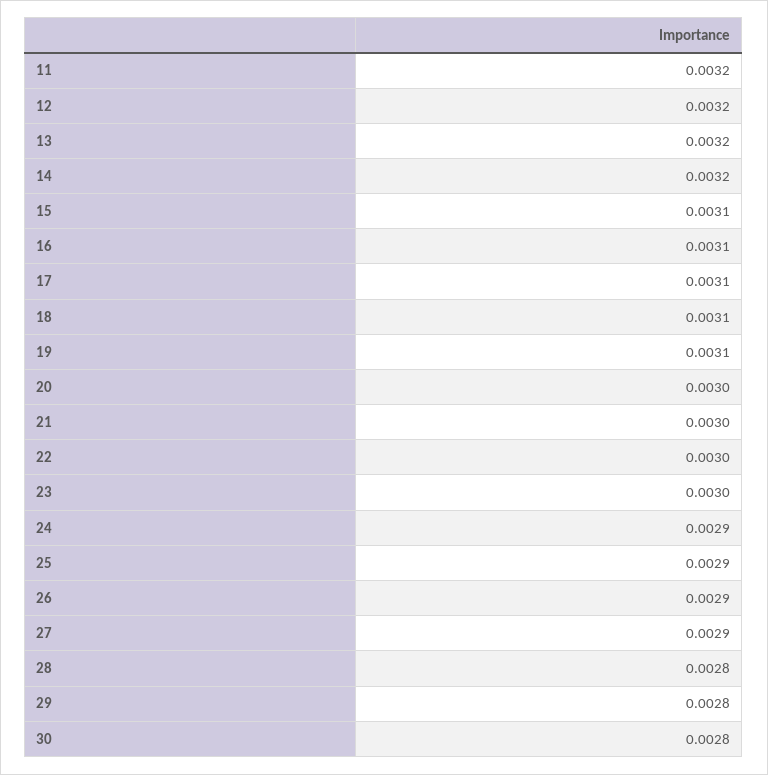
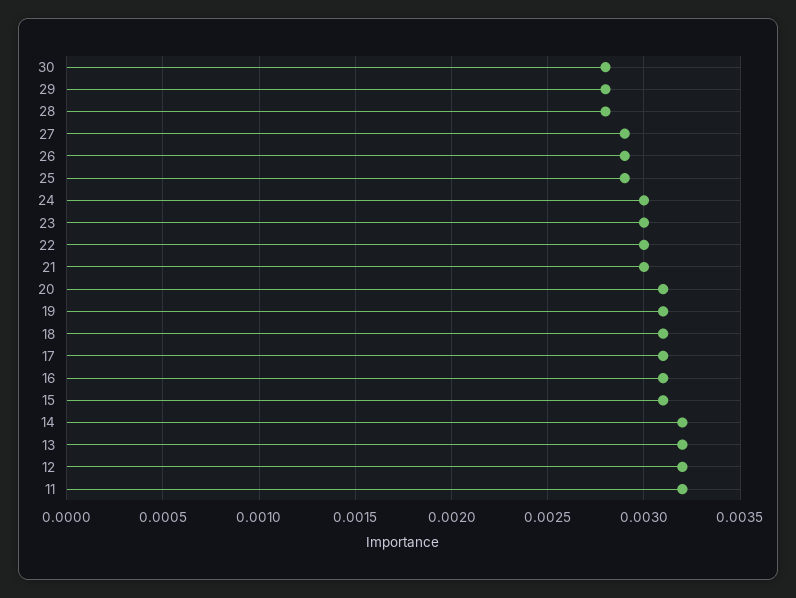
20: 0.003 -> 0.0031
24: 0.0029 -> 0.003

